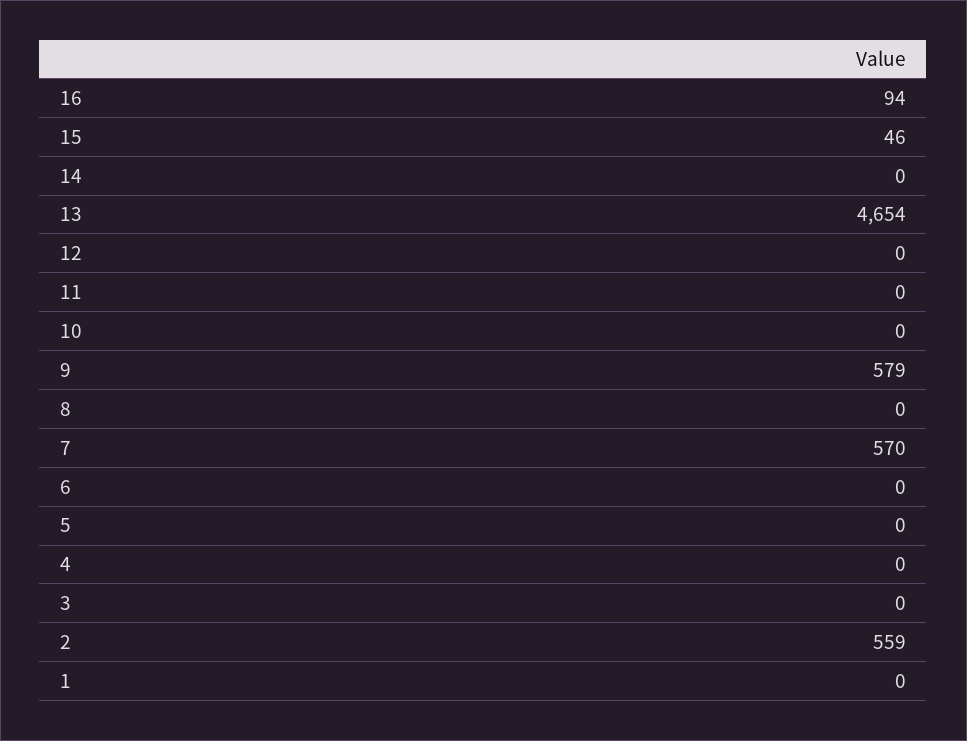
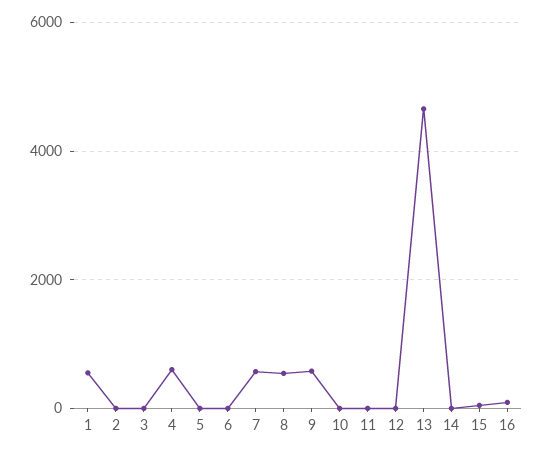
8: 0 -> 600
4: 0 -> 600
2: 559 -> 0
1: 0 -> 600

